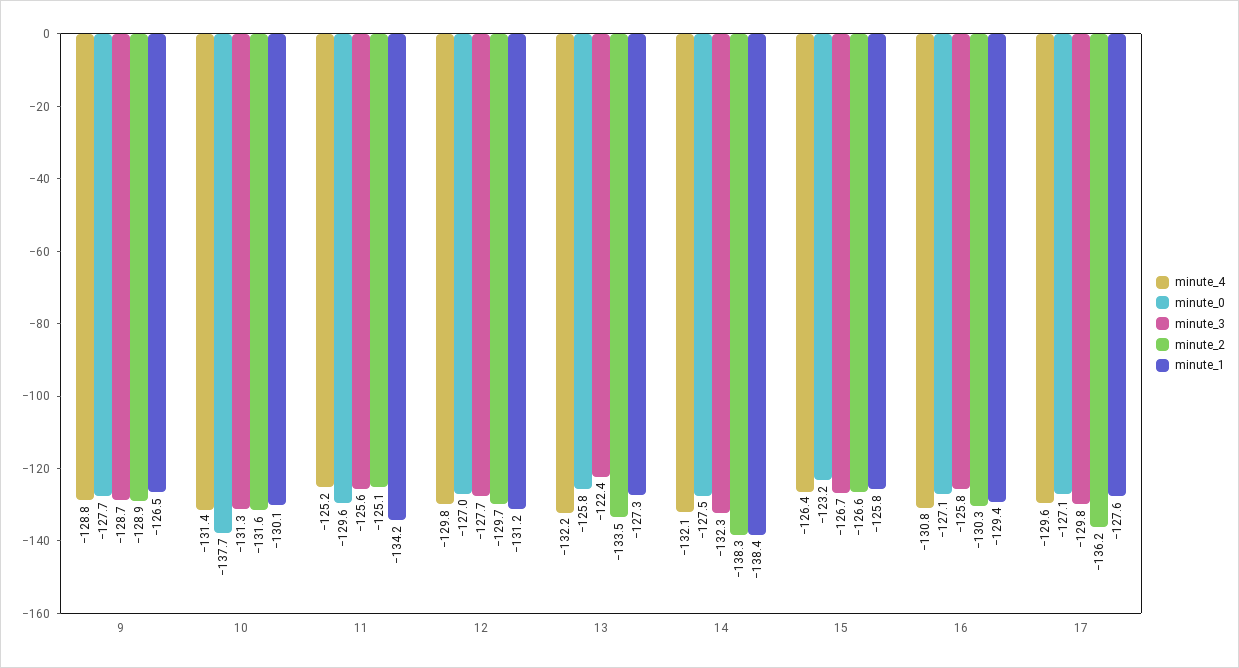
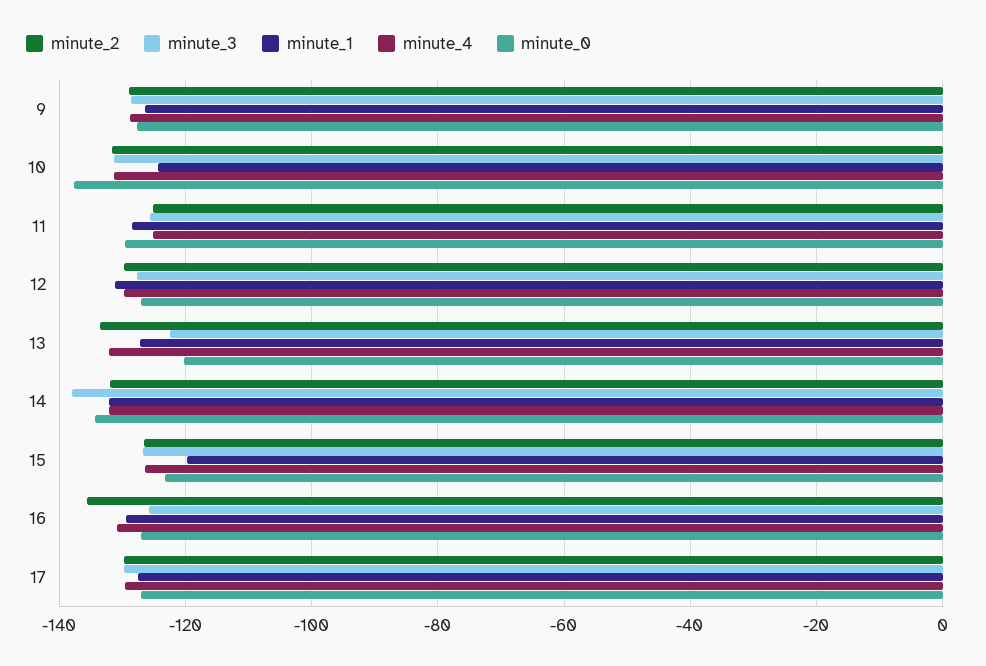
minute_1, 10: -130.1 -> -124
minute_1, 11: -134.2 -> -128
minute_0, 13: -125.8 -> -120
minute_0, 14: -127.5 -> -134
minute_3, 14: -132.3 -> -138
minute_2, 14: -138.3 -> -132
minute_1, 14: -138.4 -> -132
minute_1, 15: -125.8 -> -120
minute_2, 16: -130.3 -> -136
minute_2, 17: -136.2 -> -130

